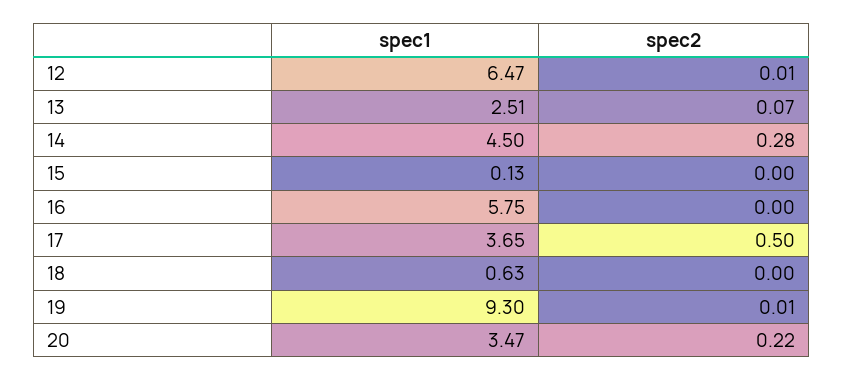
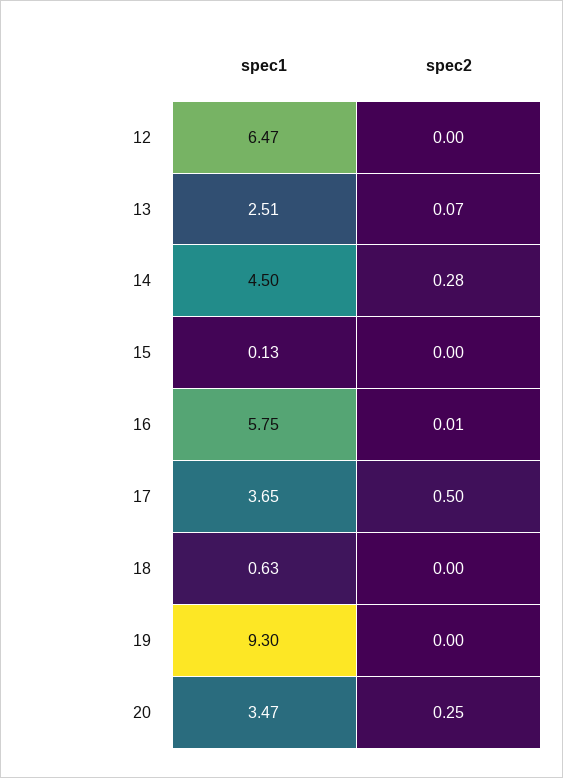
spec2, 12: 0.01 -> 0
spec2, 16: 0 -> 0.01
spec2, 19: 0.01 -> 0
spec2, 20: 0.22 -> 0.25

